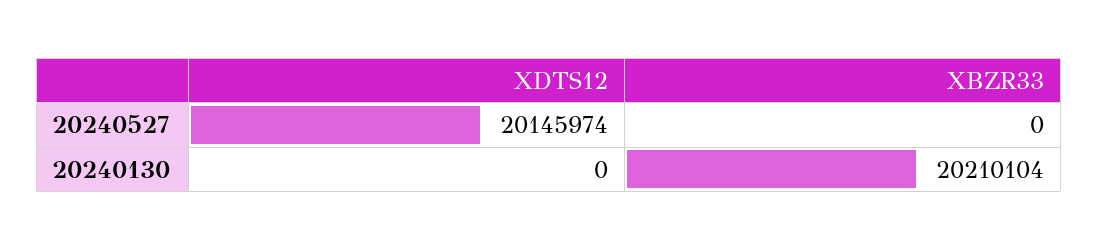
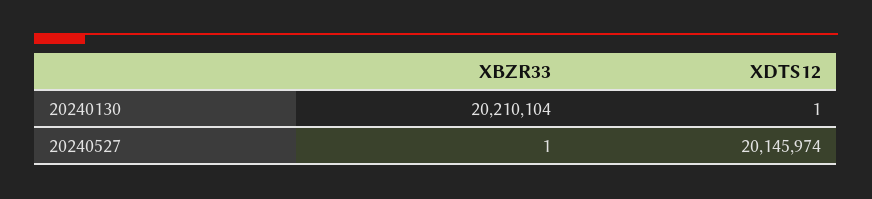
XBZR33, 20240527: 0 -> 1
XDTS12, 20240130: 0 -> 1

